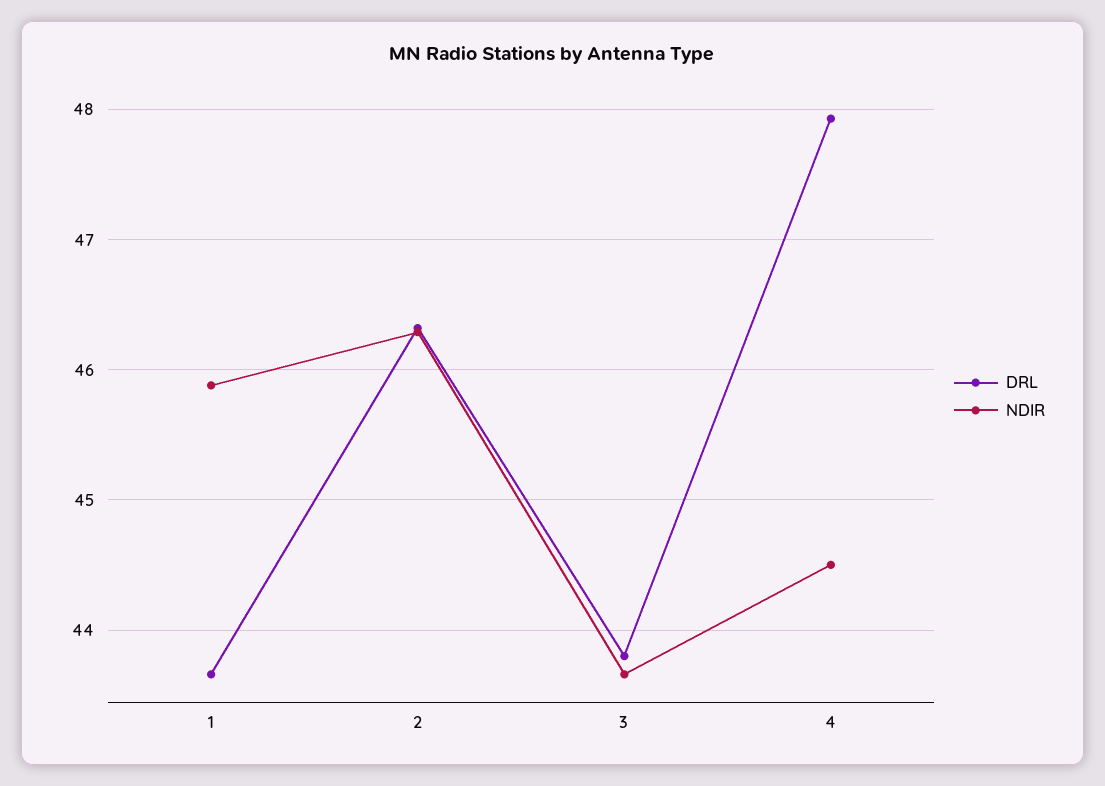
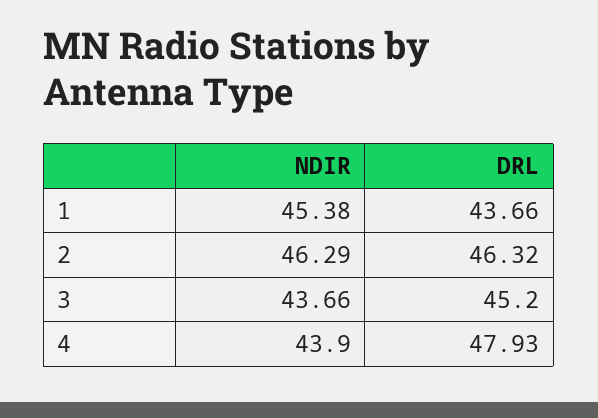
NDIR, 1: 45.9 -> 45.38
DRL, 3: 43.8 -> 45.2
NDIR, 4: 44.5 -> 43.9

